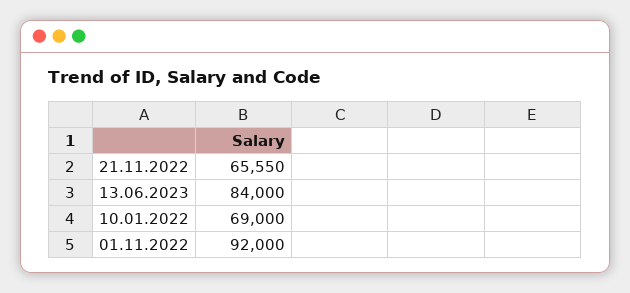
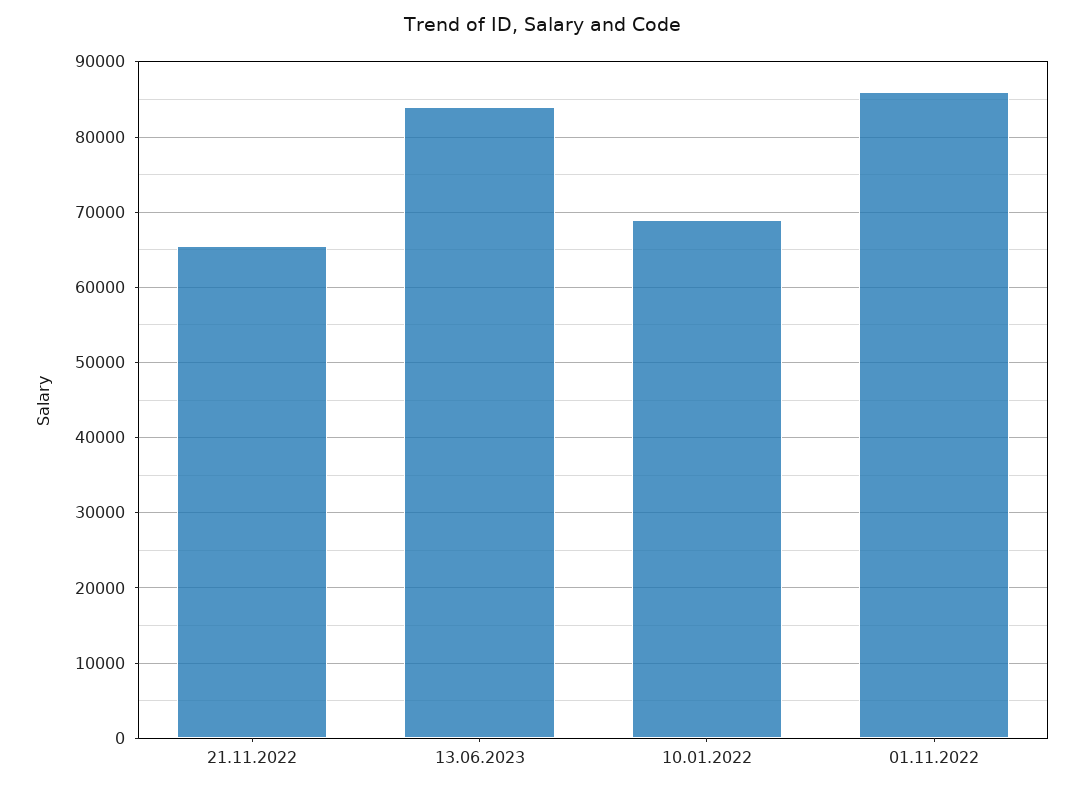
01.11.2022: 92000 -> 86000

